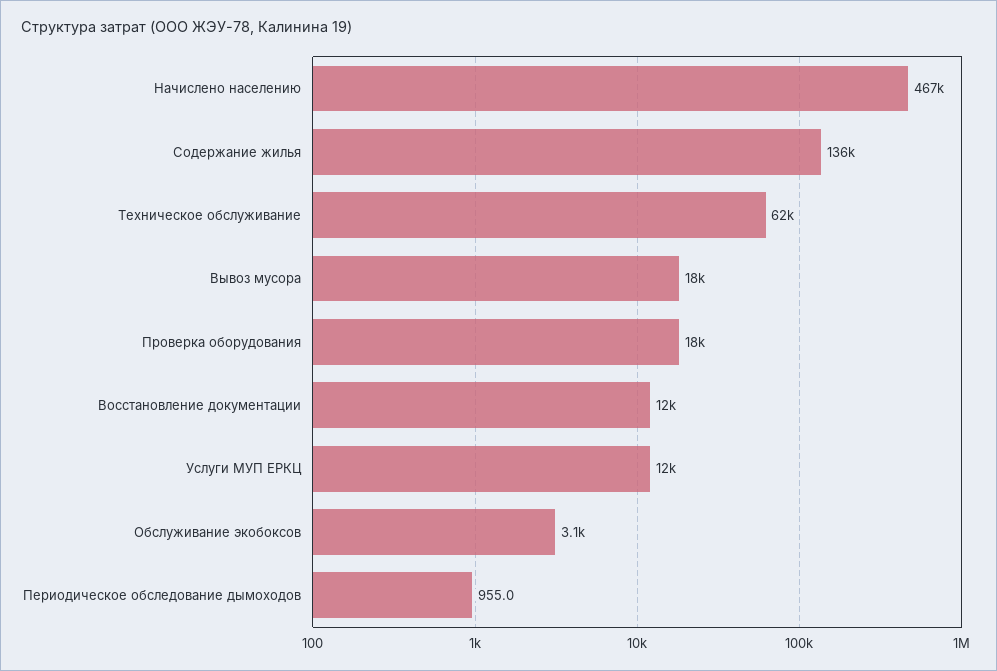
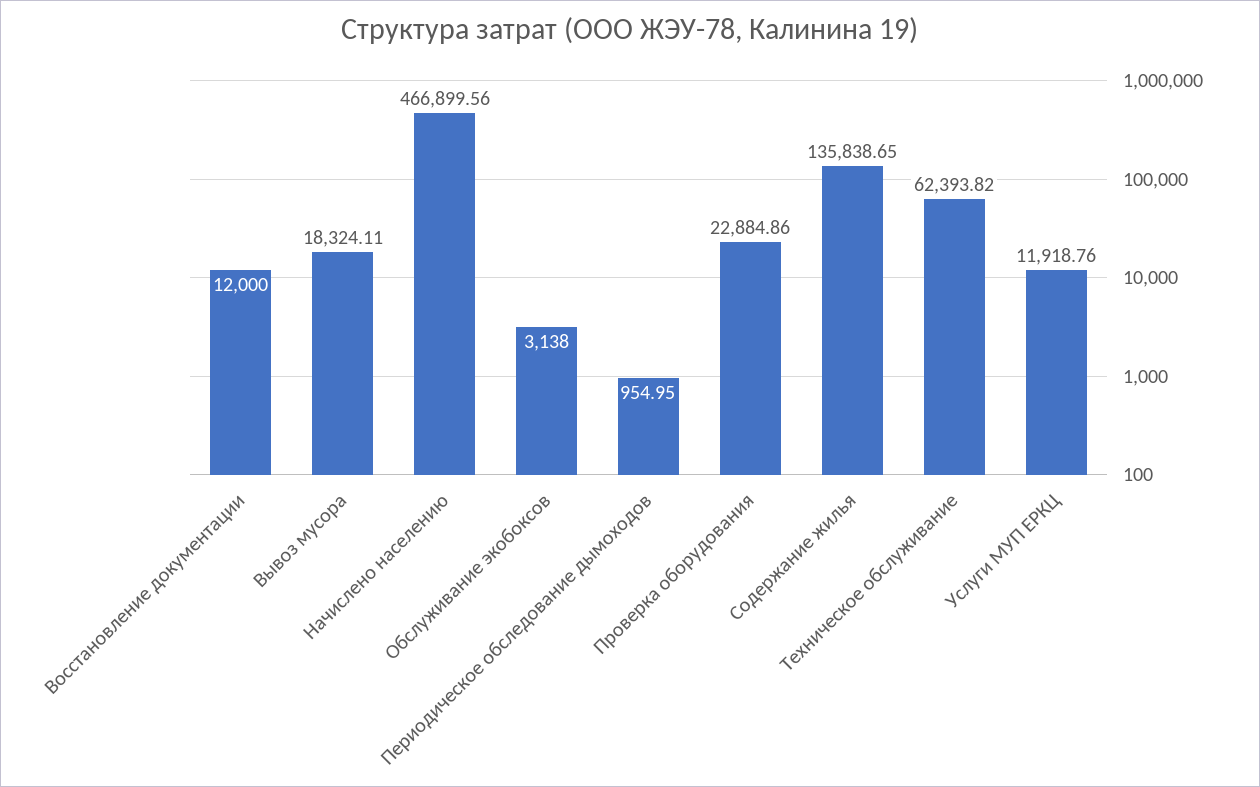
Проверка оборудования: 18000 -> 22884.86

